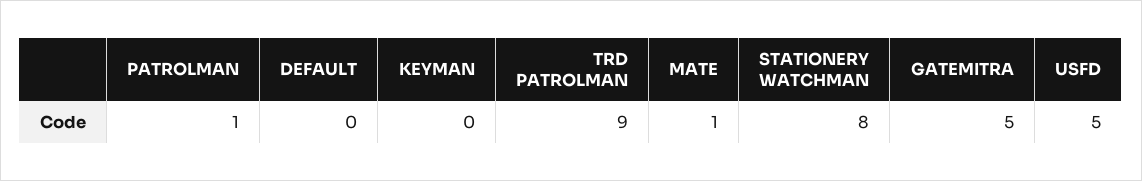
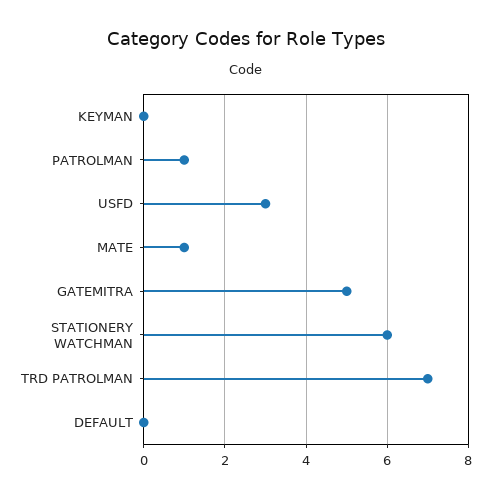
TRD PATROLMAN: 9 -> 7
STATIONERY WATCHMAN: 8 -> 6
USFD: 5 -> 3

